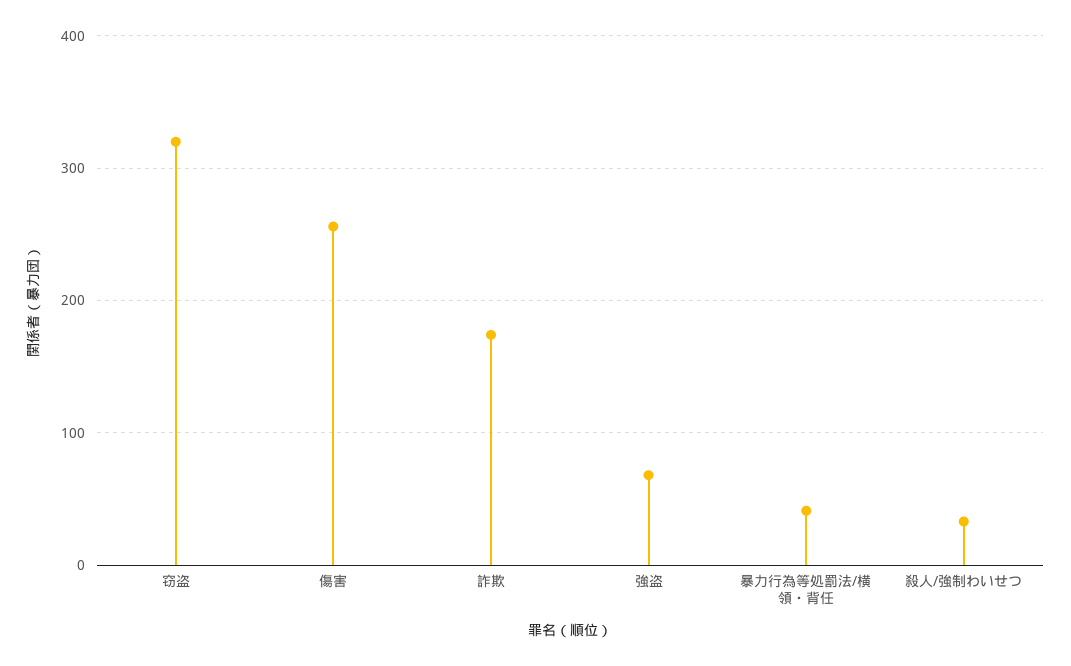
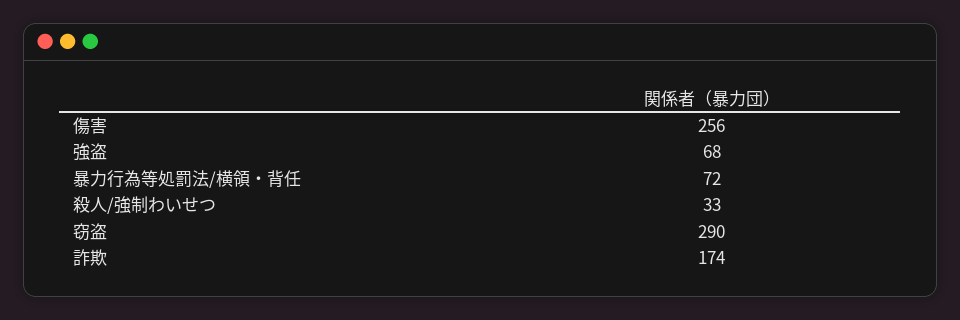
窃盗: 320 -> 290
暴力行為等処罰法/横領・背任: 40 -> 72

